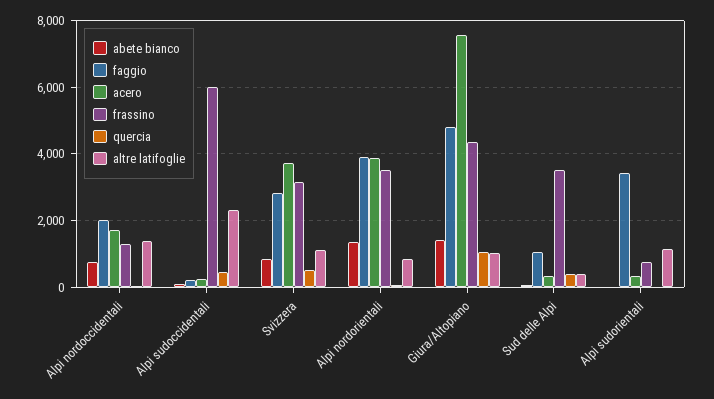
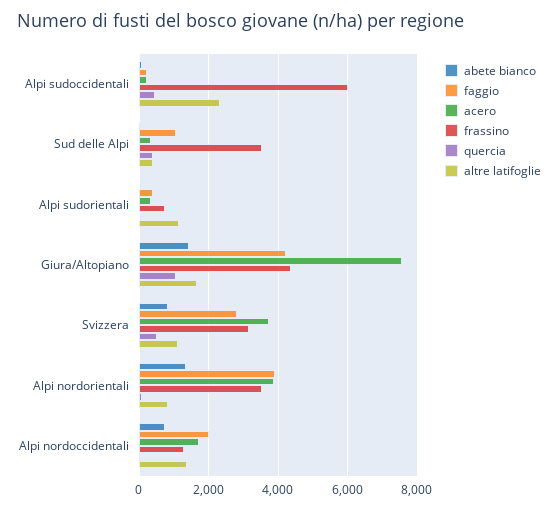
faggio, Giura/Altopiano: 4800 -> 4200
altre latifoglie, Giura/Altopiano: 1000 -> 1600
faggio, Alpi sudorientali: 3400 -> 400

